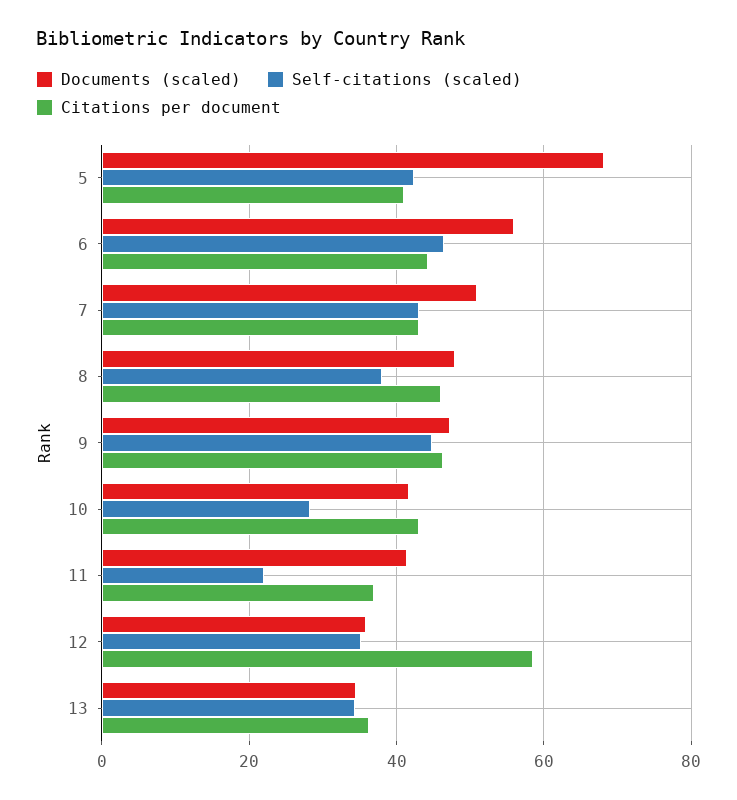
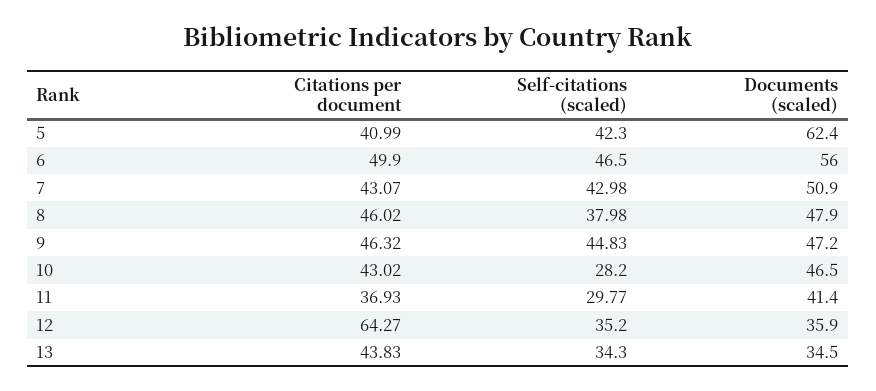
Documents (scaled), 5: 68 -> 62.4
Citations per document, 6: 44 -> 49.9
Documents (scaled), 10: 42 -> 46.5
Self-citations (scaled), 11: 22 -> 29.77
Citations per document, 12: 58 -> 64.27
Citations per document, 13: 36 -> 43.83

